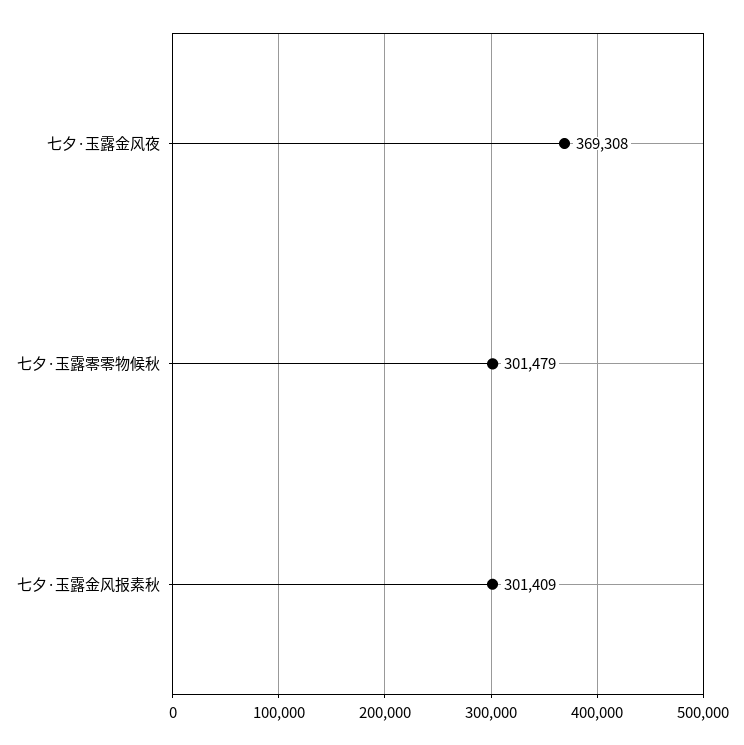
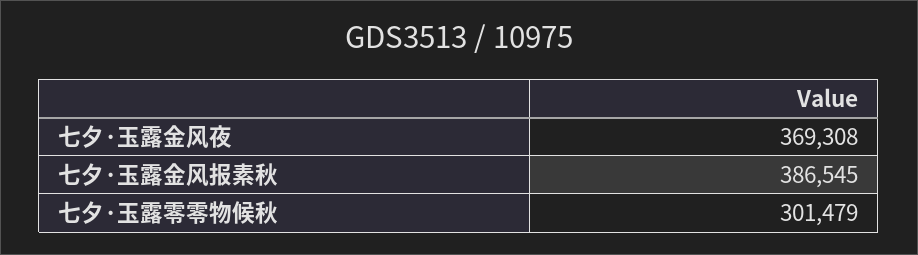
七夕·玉露金风报素秋: 301409 -> 386545

